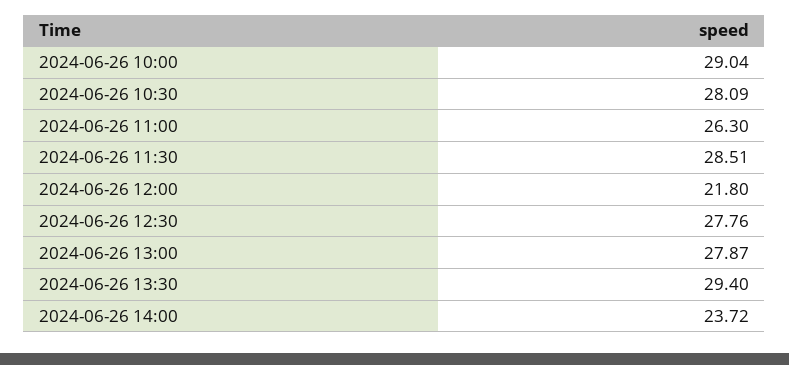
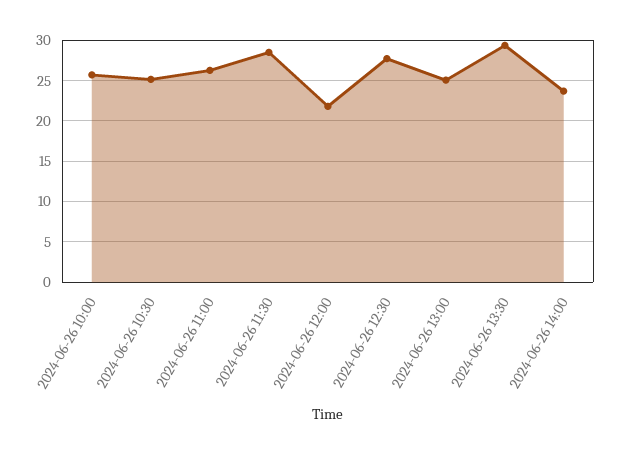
2024-06-26 10:00: 29.04 -> 26
2024-06-26 10:30: 28.09 -> 25
2024-06-26 13:00: 27.87 -> 25

